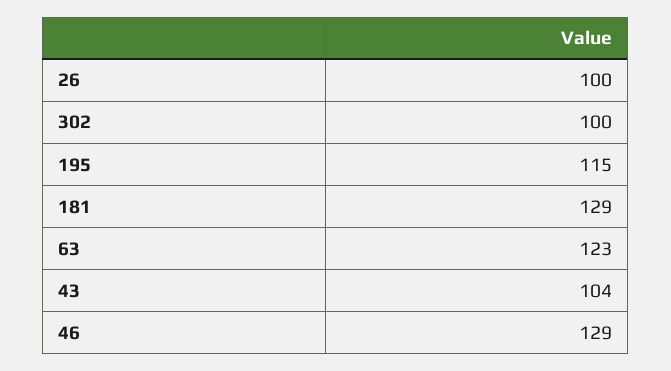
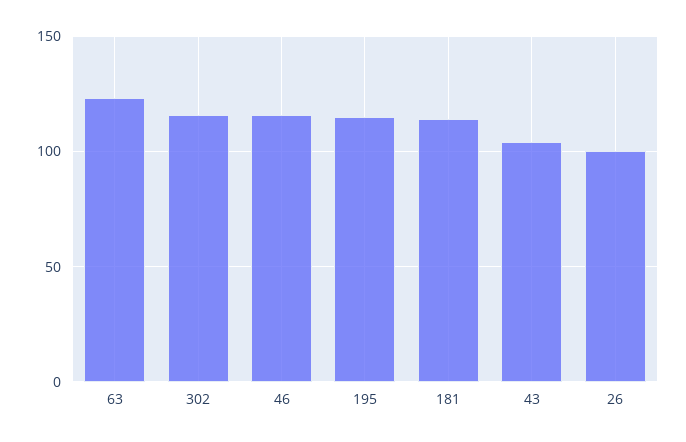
302: 100 -> 115
181: 129 -> 115
46: 129 -> 115

